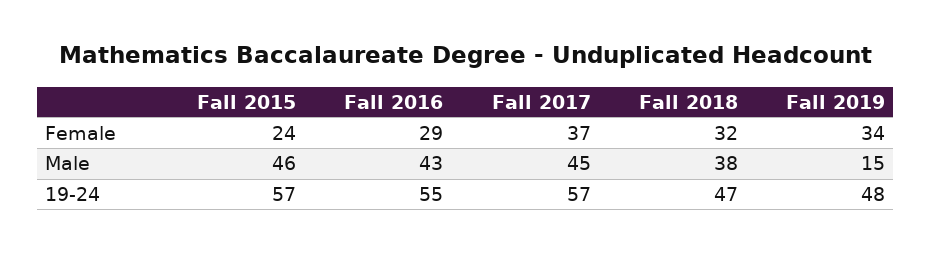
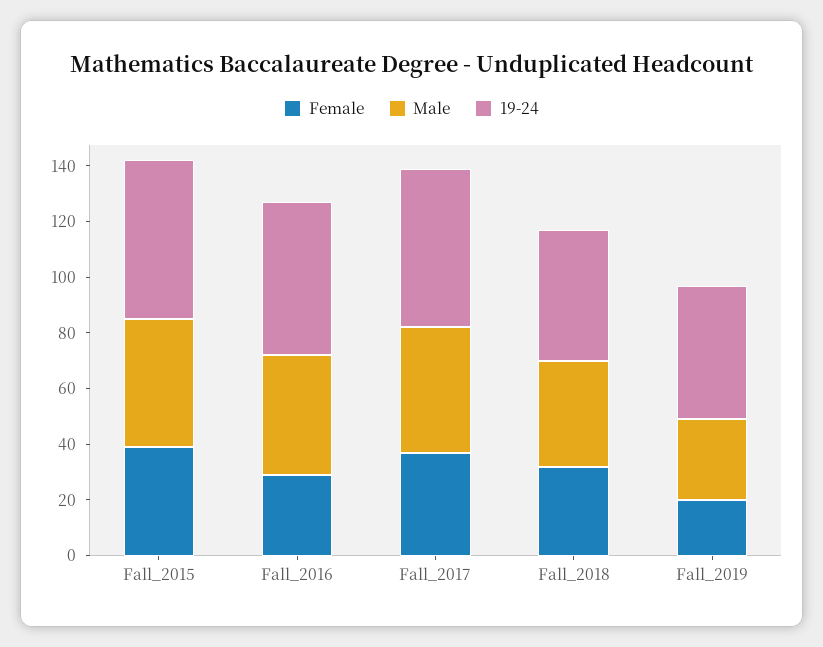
Female, Fall 2015: 24 -> 40
Female, Fall 2019: 34 -> 20
Male, Fall 2019: 15 -> 30

